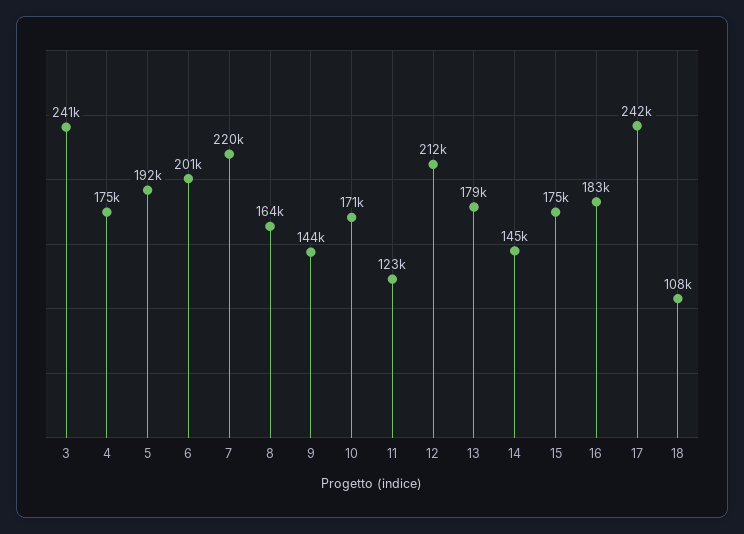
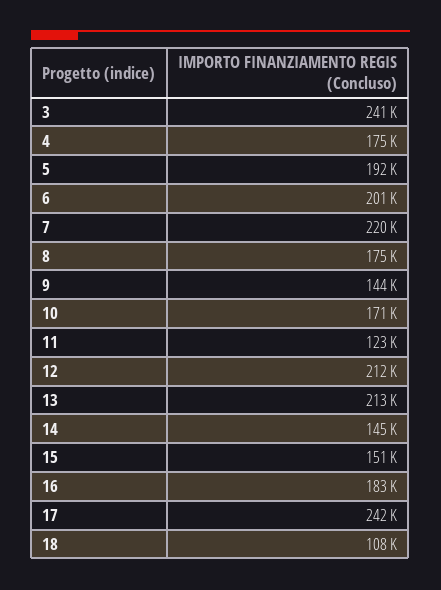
8: 164000 -> 175000
13: 179000 -> 213000
15: 175000 -> 151000

